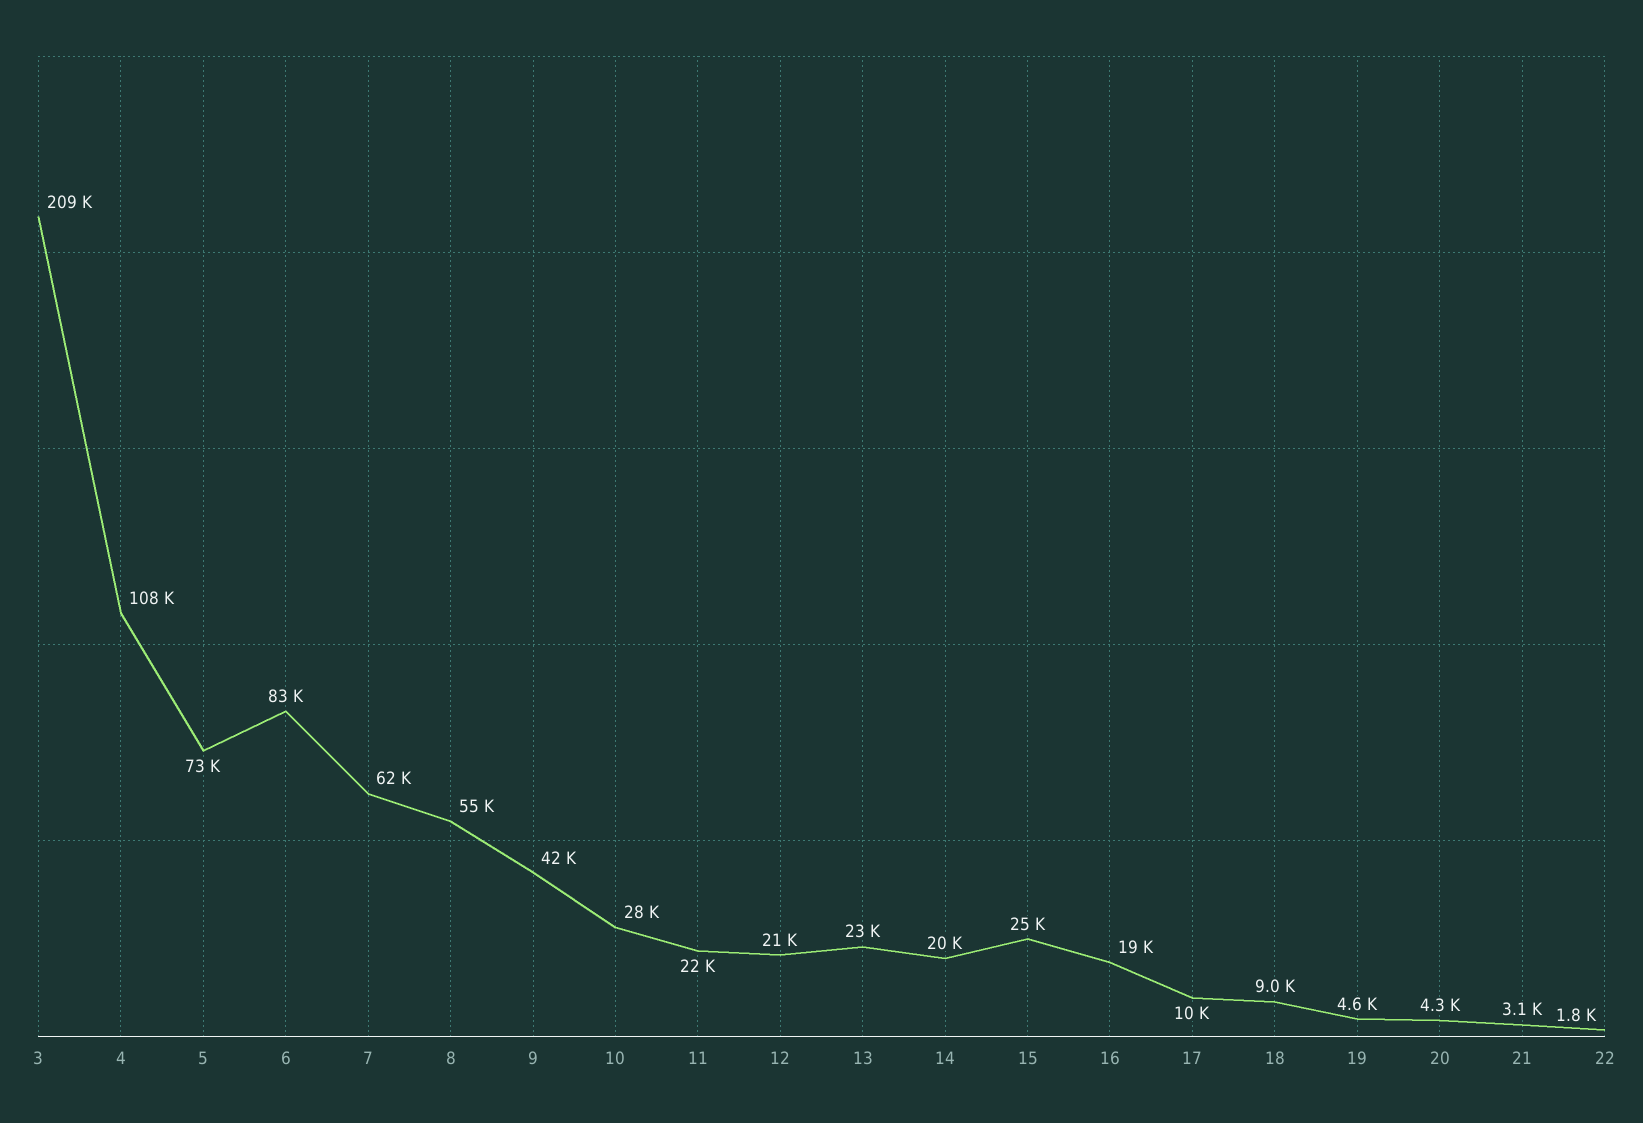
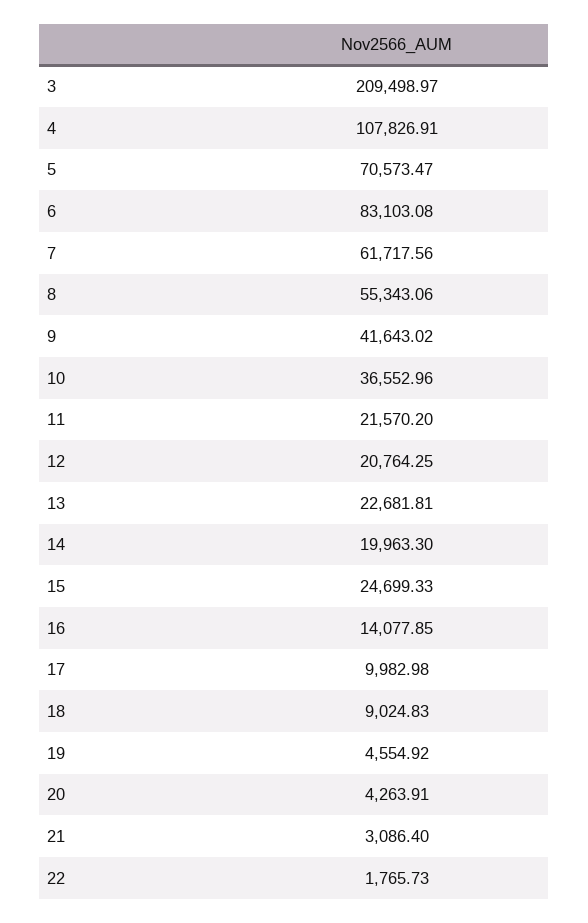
5: 73000 -> 70573.47
10: 28000 -> 36552.96
16: 19000 -> 14077.85

